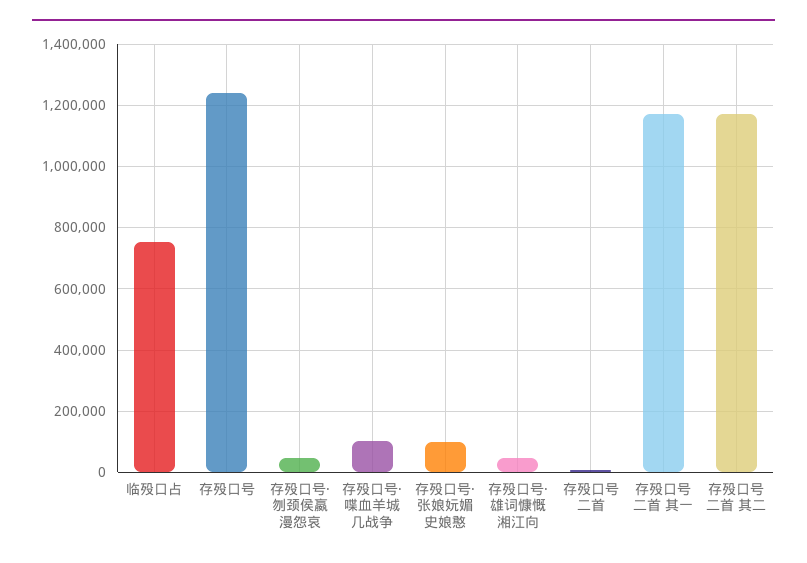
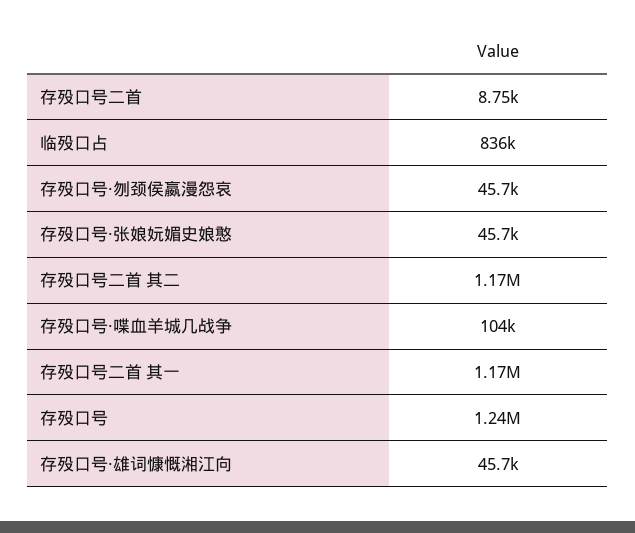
临殁口占: 760000 -> 836000
存殁口号·张娘妩媚史娘憨: 100000 -> 45700

